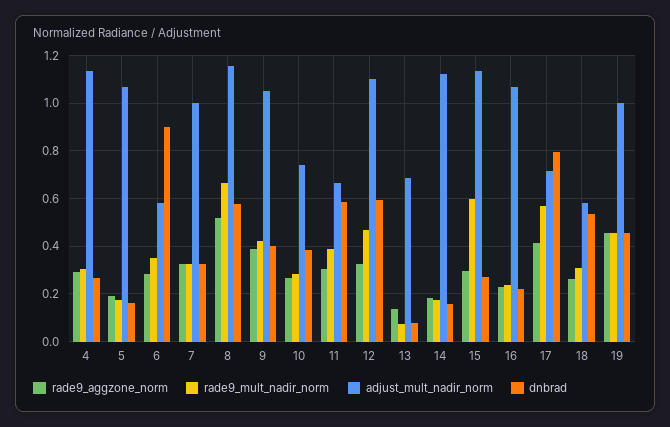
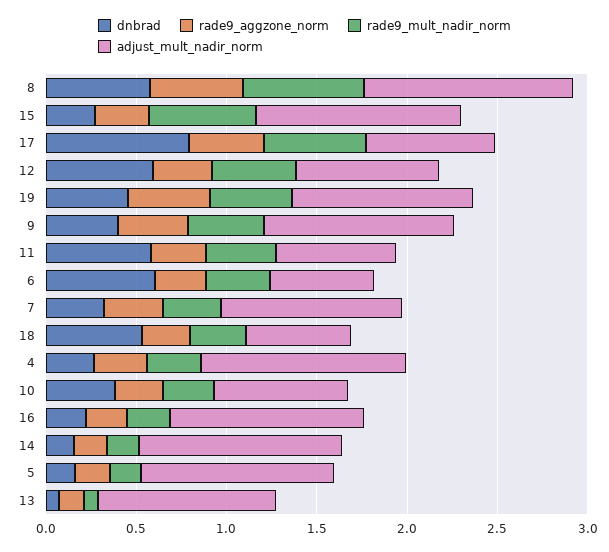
dnbrad, 6: 0.9 -> 0.6
adjust_mult_nadir_norm, 12: 1.1 -> 0.8
adjust_mult_nadir_norm, 13: 0.7 -> 1

